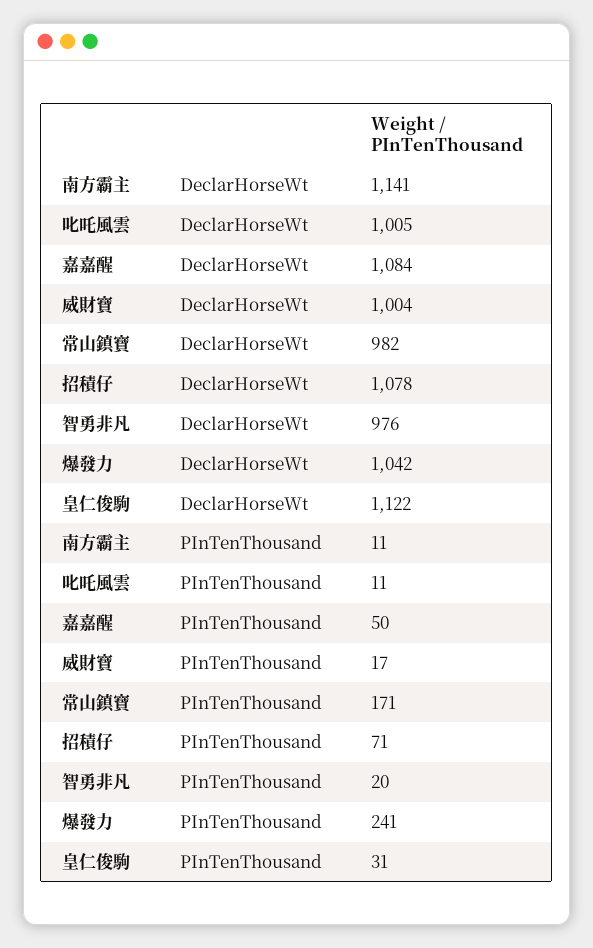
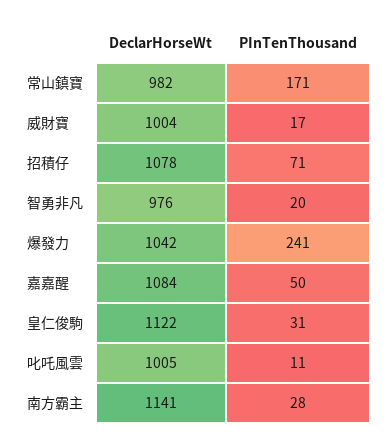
南方霸主, PInTenThousand: 11 -> 28

